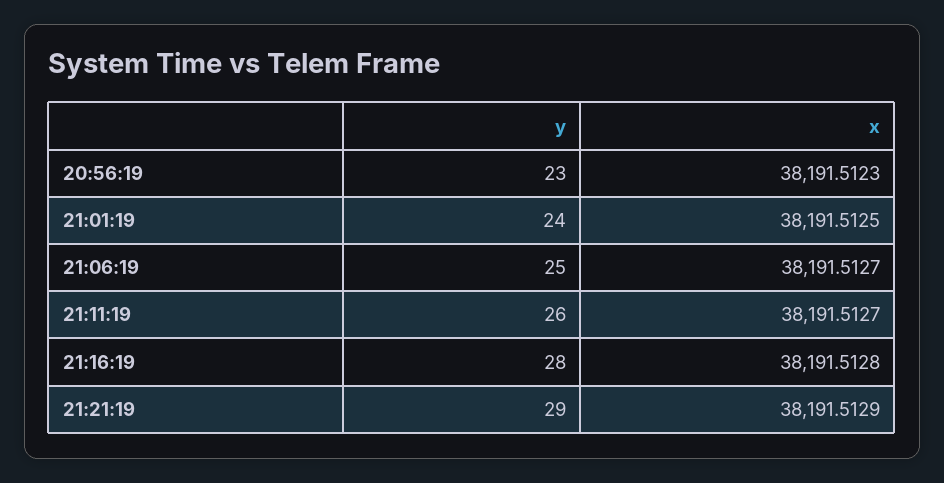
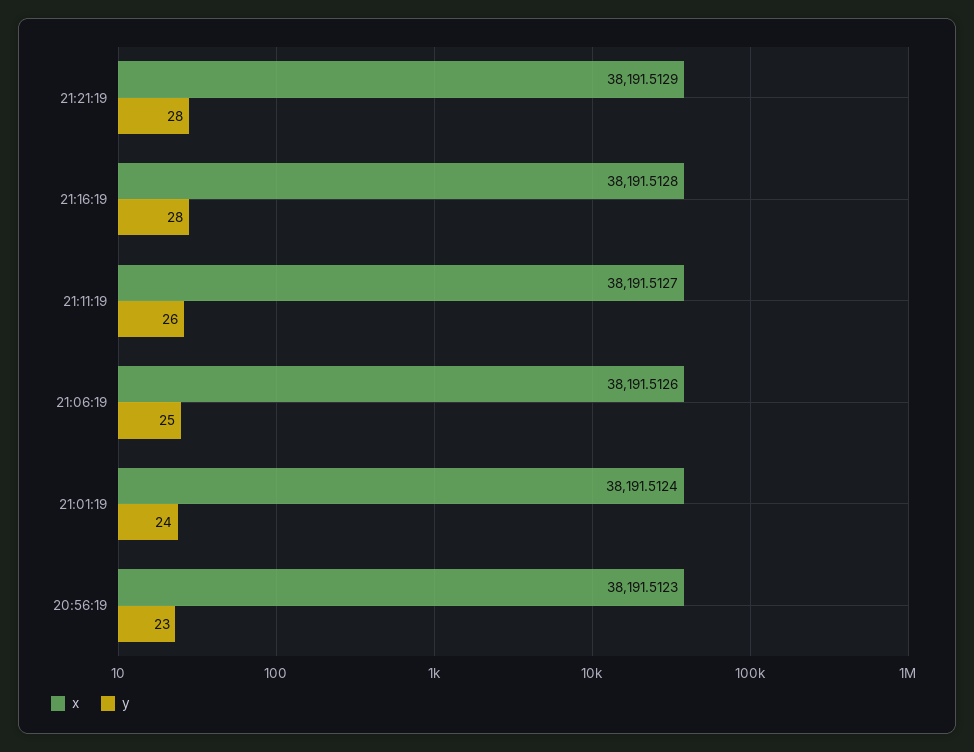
x, 21:01:19: 38191.5125 -> 38191.5124
x, 21:06:19: 38191.5127 -> 38191.5126
y, 21:21:19: 29 -> 28

